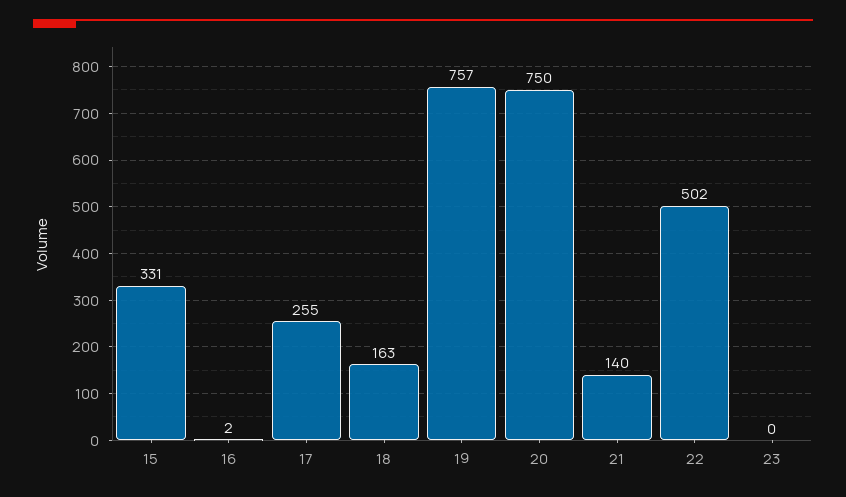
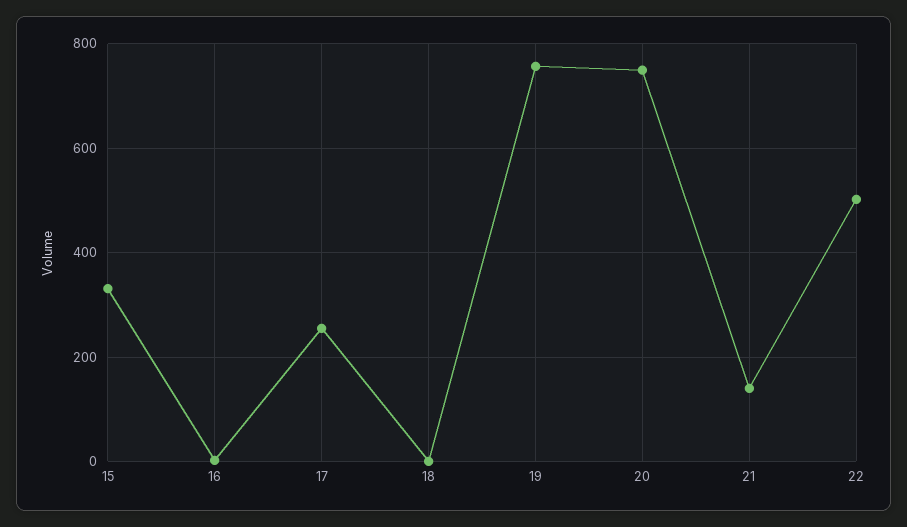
18: 163 -> 0
23: 0 -> none

